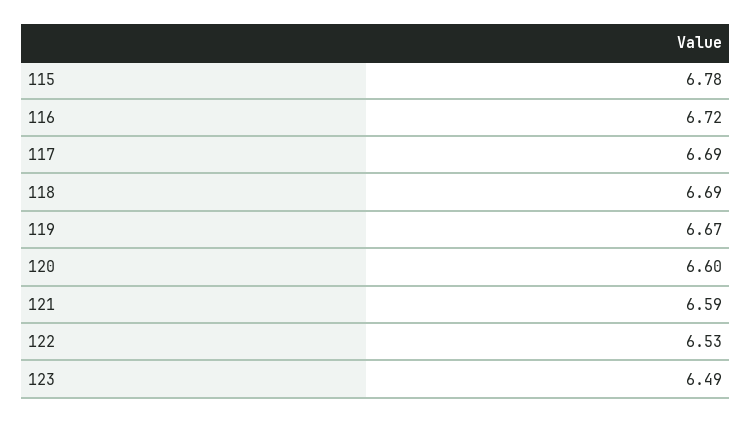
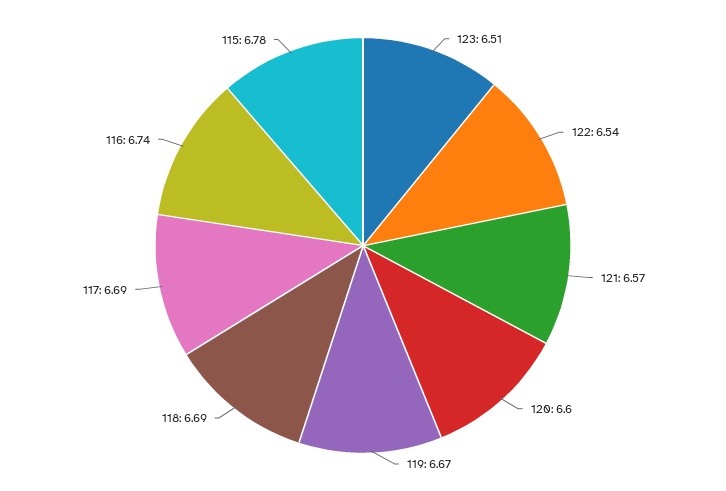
116: 6.72 -> 6.74
121: 6.59 -> 6.57
122: 6.53 -> 6.54
123: 6.49 -> 6.51

